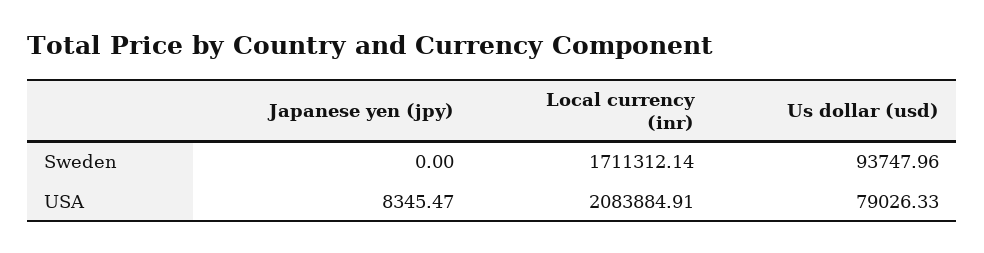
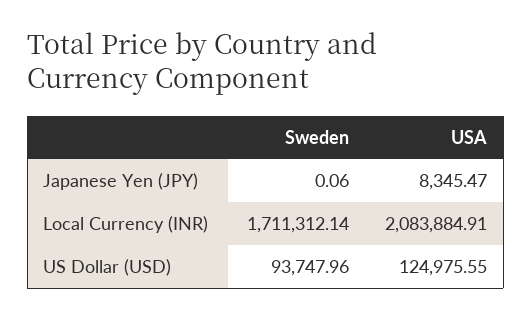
Japanese yen (jpy), Sweden: 0 -> 0.06
Us dollar (usd), USA: 79026.33 -> 124975.55

